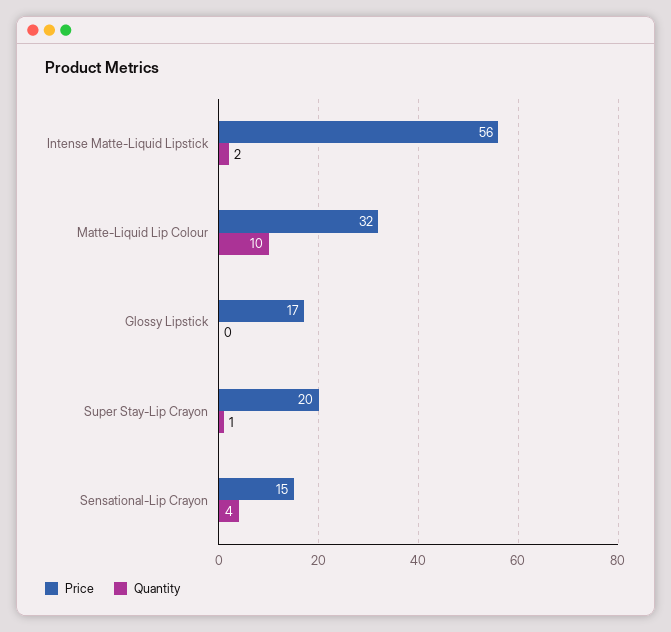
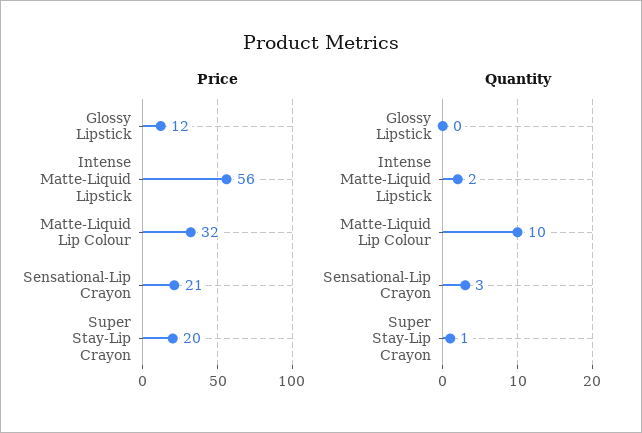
Price, Glossy Lipstick: 17 -> 12
Price, Sensational-Lip Crayon: 15 -> 21
Quantity, Sensational-Lip Crayon: 4 -> 3

